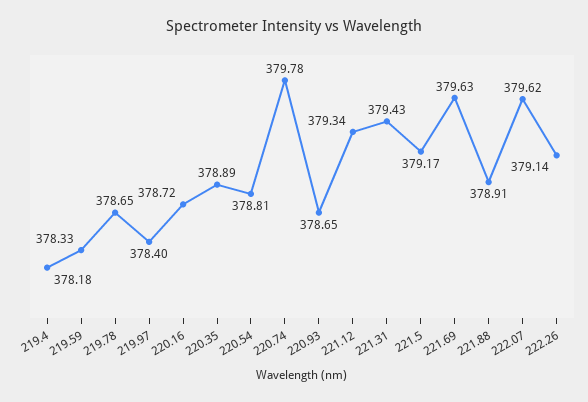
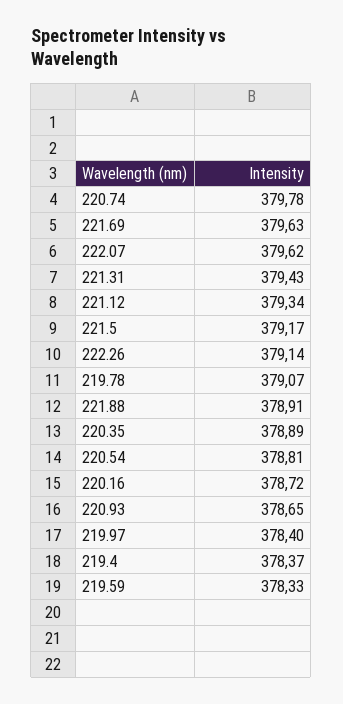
219.4: 378.18 -> 378.37
219.78: 378.65 -> 379.07

